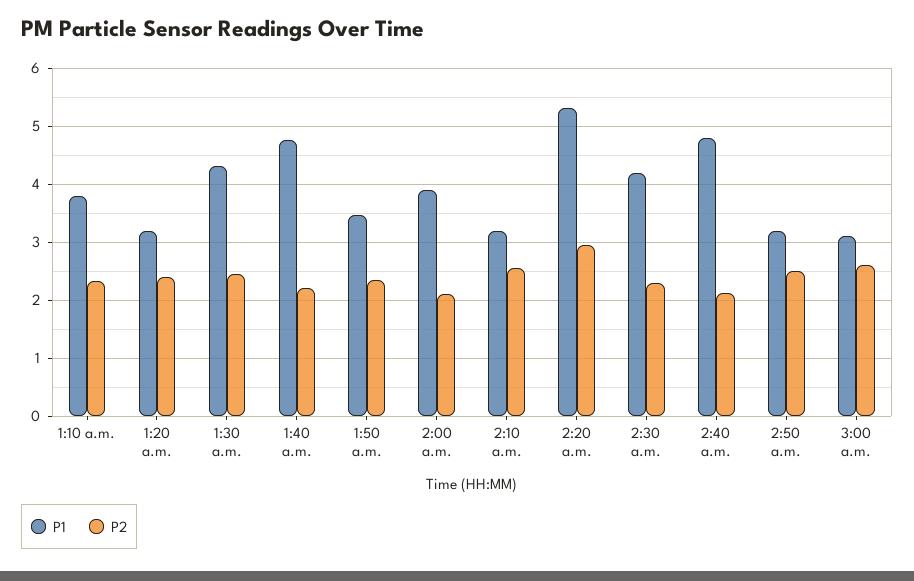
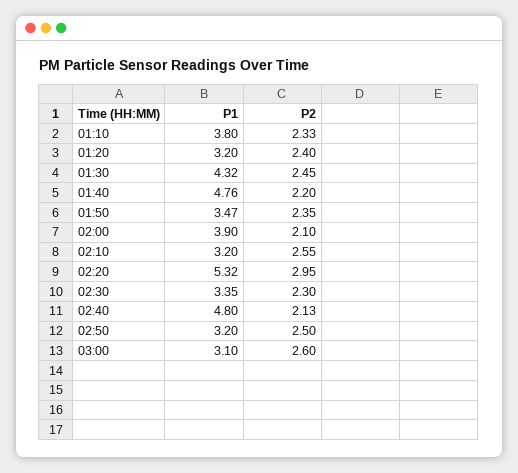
P1, 2:30 a.m.: 4.2 -> 3.35

